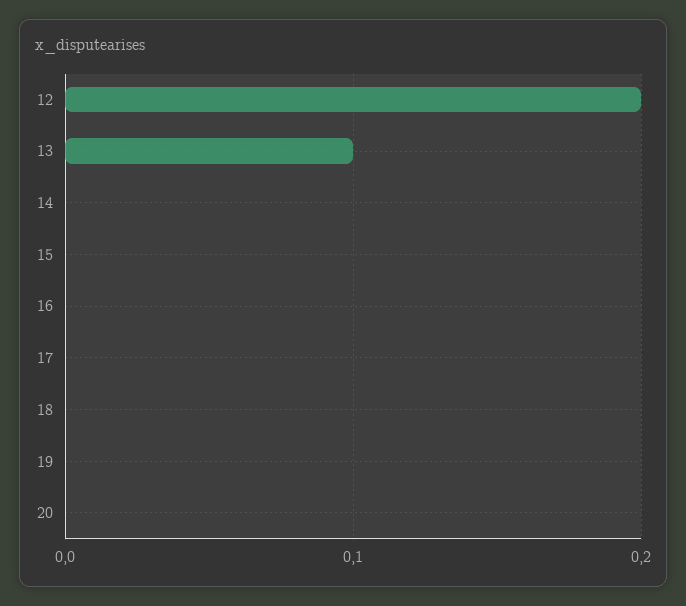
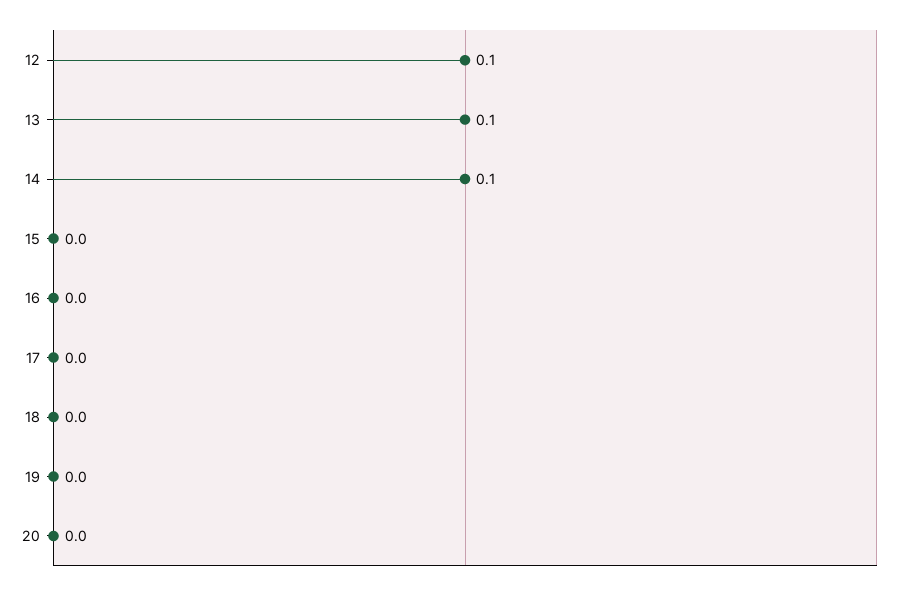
12: 0.2 -> 0.1
14: 0 -> 0.1

